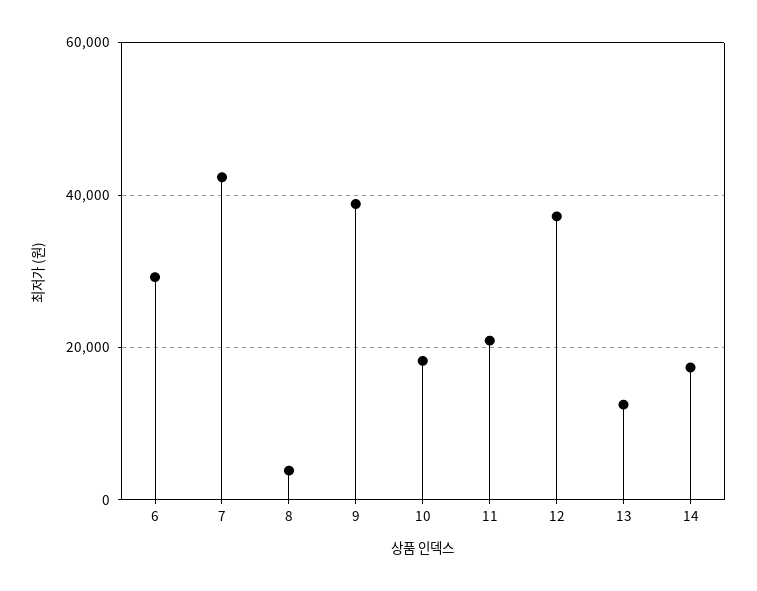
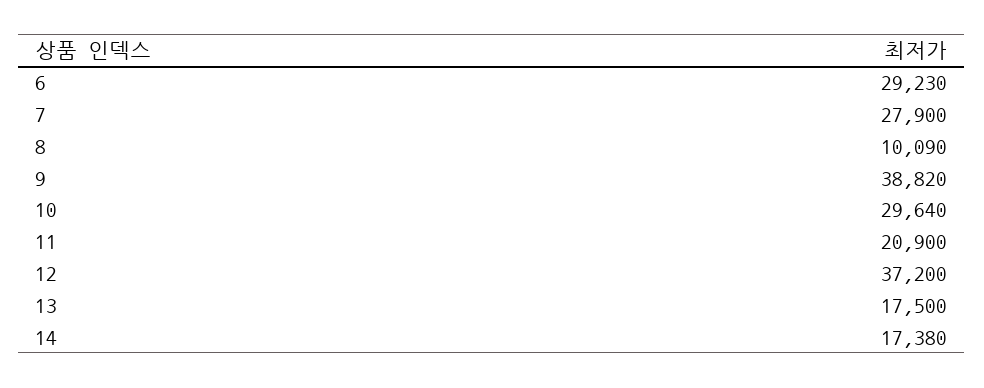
7: 42000 -> 27900
8: 4000 -> 10090
10: 18000 -> 29640
13: 12000 -> 17500

